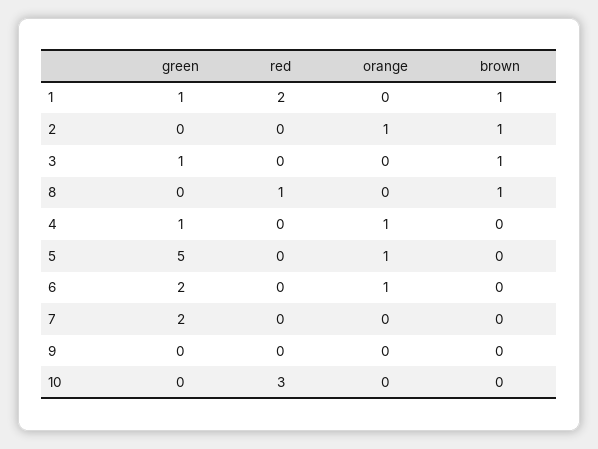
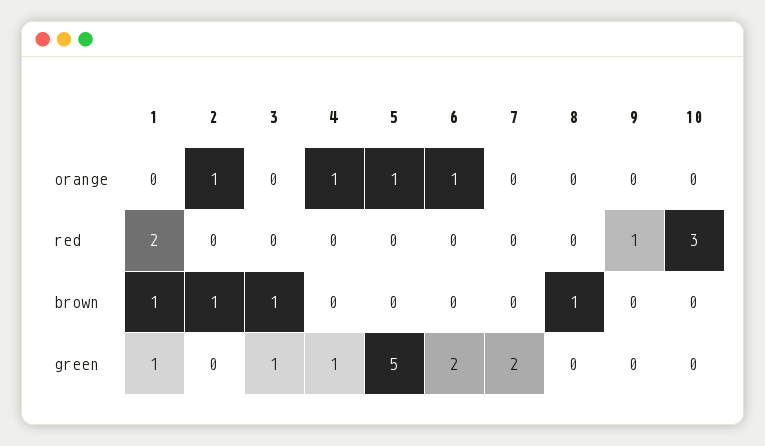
red, 8: 1 -> 0
red, 9: 0 -> 1

